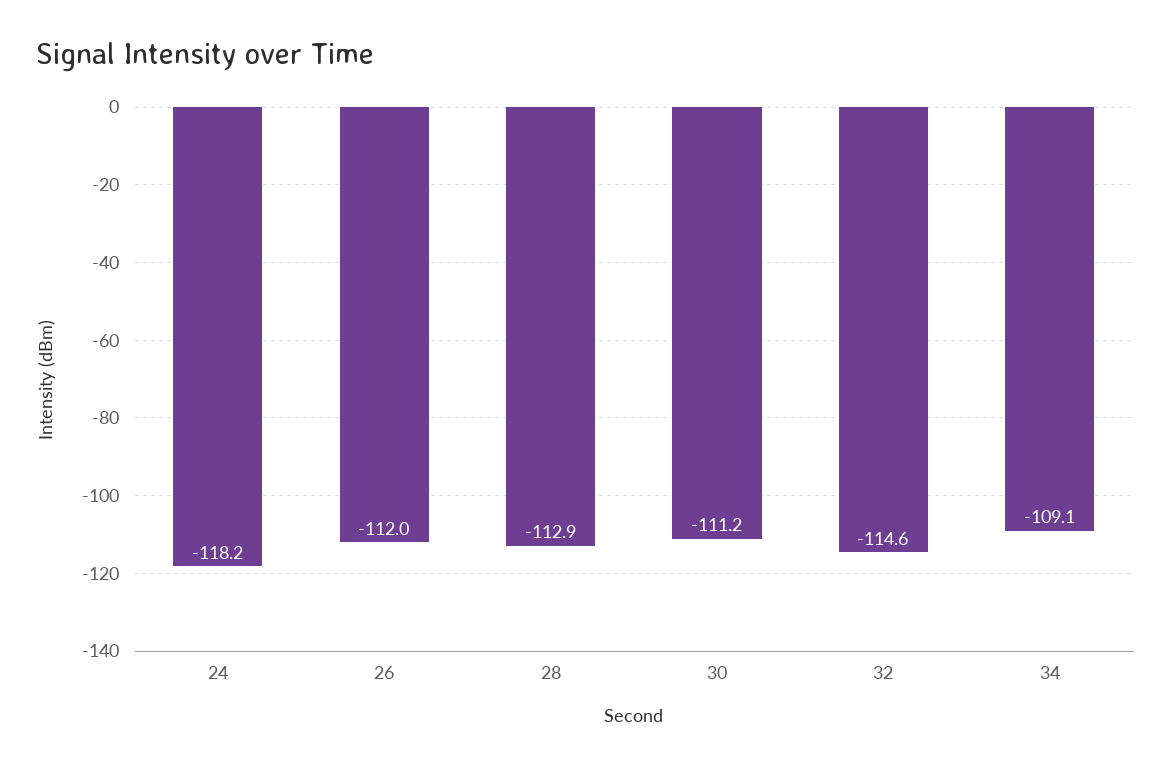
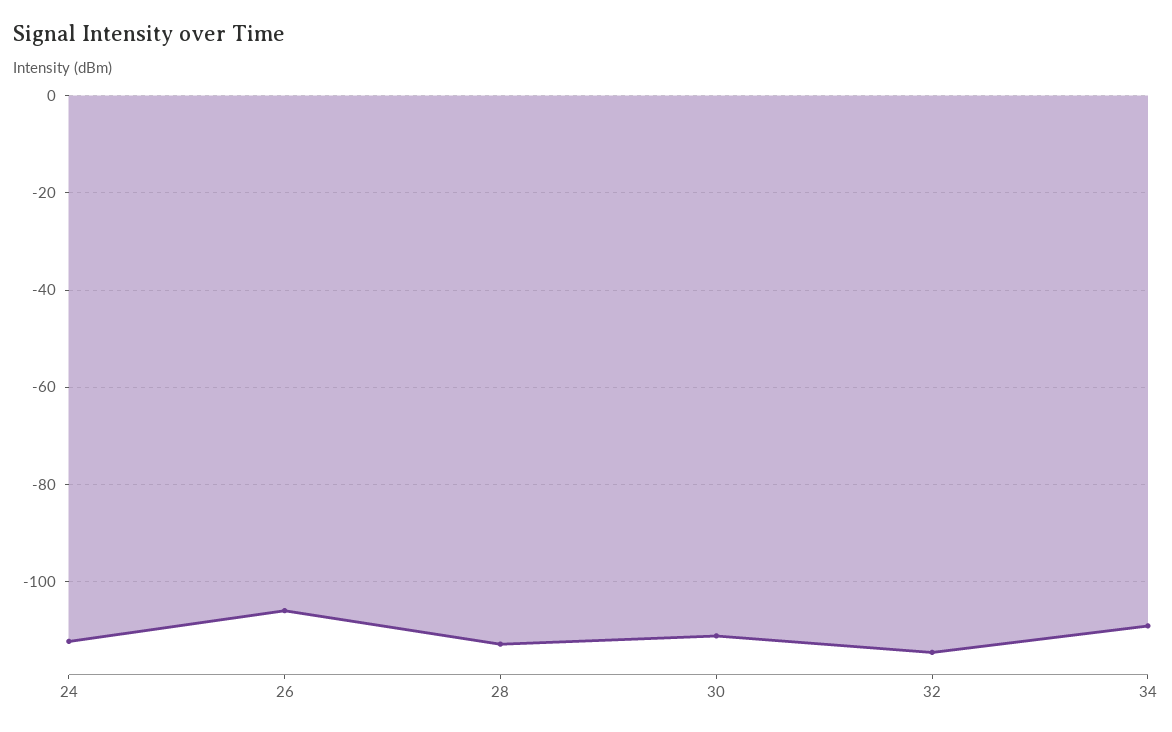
24: -118.2 -> -112
26: -112 -> -106

